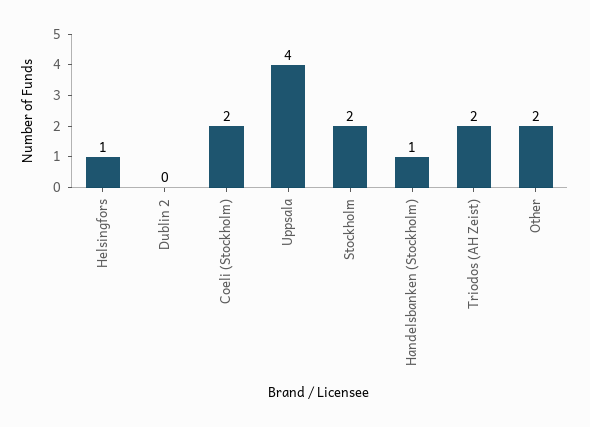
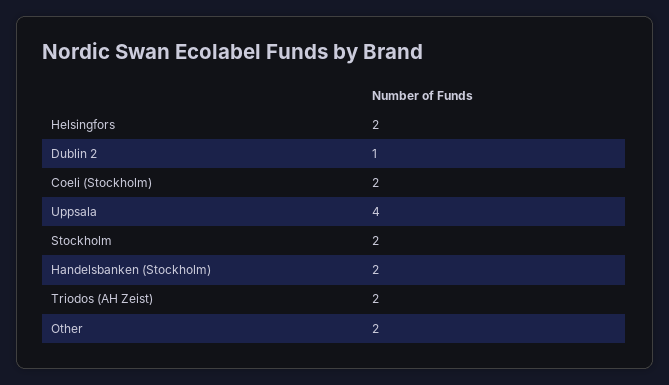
Helsingfors: 1 -> 2
Dublin 2: 0 -> 1
Handelsbanken (Stockholm): 1 -> 2

